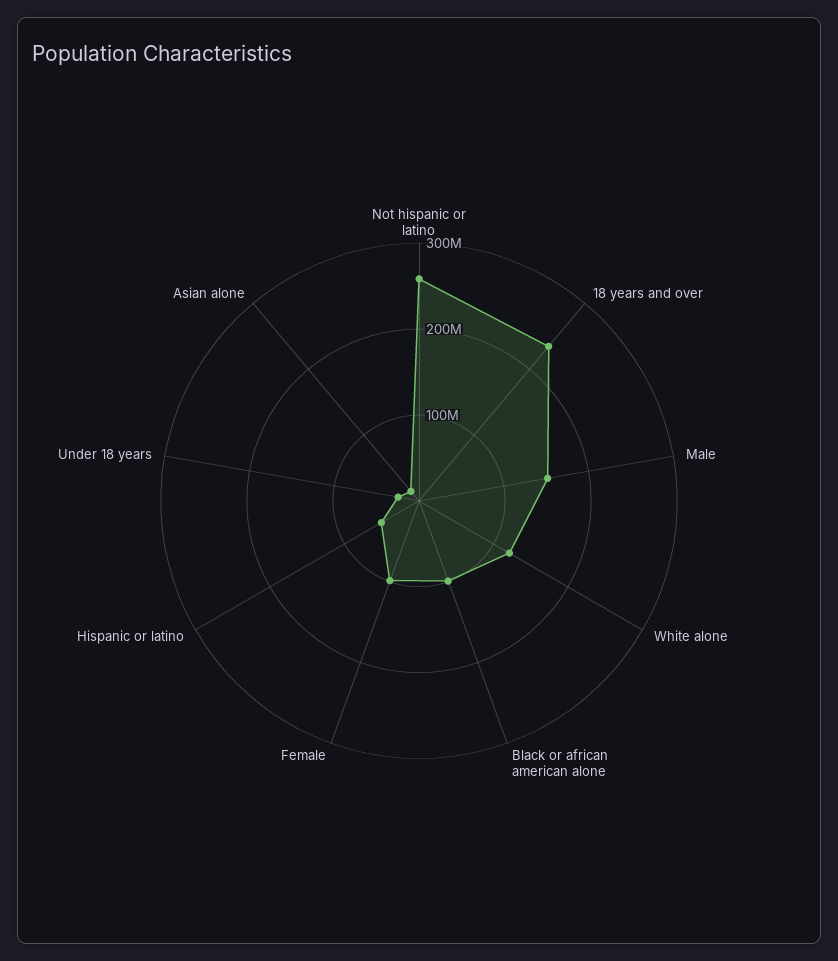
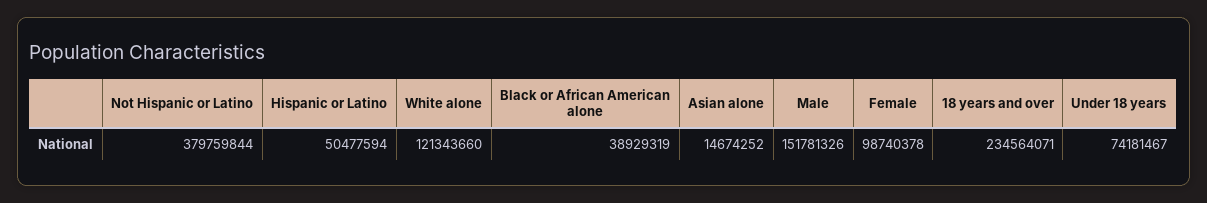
Not hispanic or latino: 260000000 -> 379759844
Black or african american alone: 100000000 -> 38929319
Under 18 years: 20000000 -> 74181467

